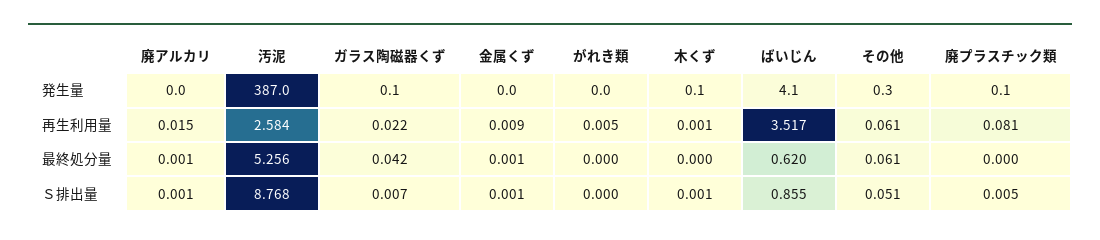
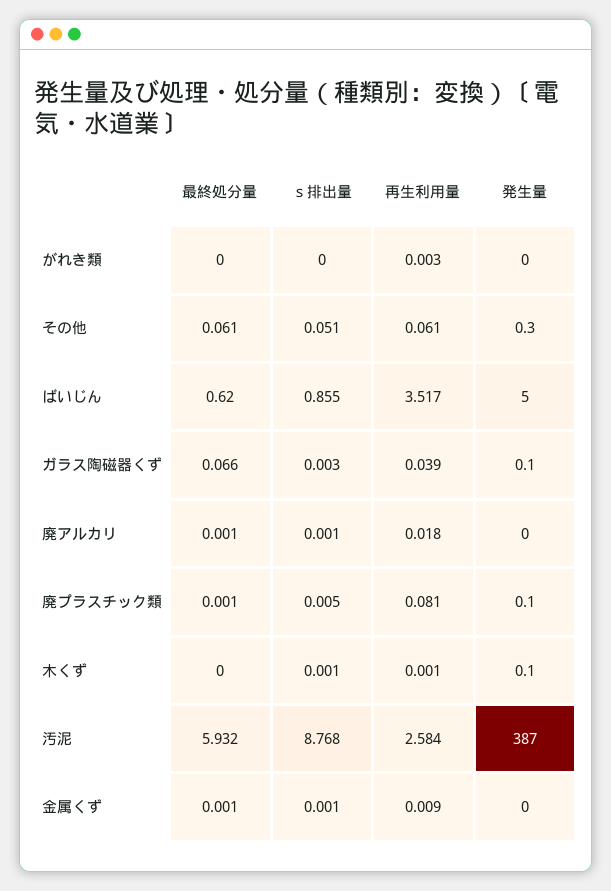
ばいじん, 発生量: 4.1 -> 5
廃アルカリ, 再生利用量: 0.015 -> 0.018
ガラス陶磁器くず, 再生利用量: 0.022 -> 0.039
がれき類, 再生利用量: 0.005 -> 0.003
汚泥, 最終処分量: 5.256 -> 5.932
ガラス陶磁器くず, 最終処分量: 0.042 -> 0.066
廃プラスチック類, 最終処分量: 0 -> 0.001
ガラス陶磁器くず, Ｓ排出量: 0.007 -> 0.003

